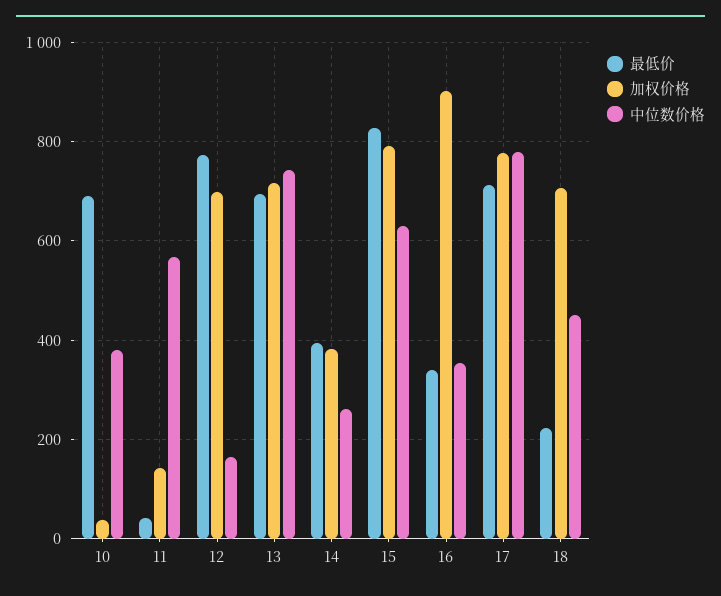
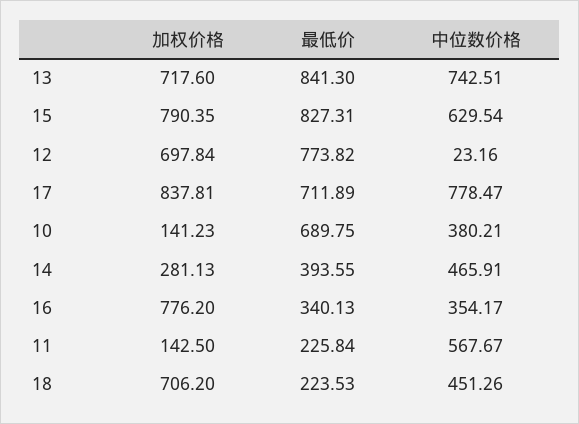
加权价格, 10: 40 -> 141.23
最低价, 11: 40 -> 225.84
中位数价格, 12: 160 -> 23.16
最低价, 13: 700 -> 841.3
加权价格, 14: 380 -> 281.13
中位数价格, 14: 260 -> 465.91
加权价格, 16: 900 -> 776.2
加权价格, 17: 780 -> 837.81

